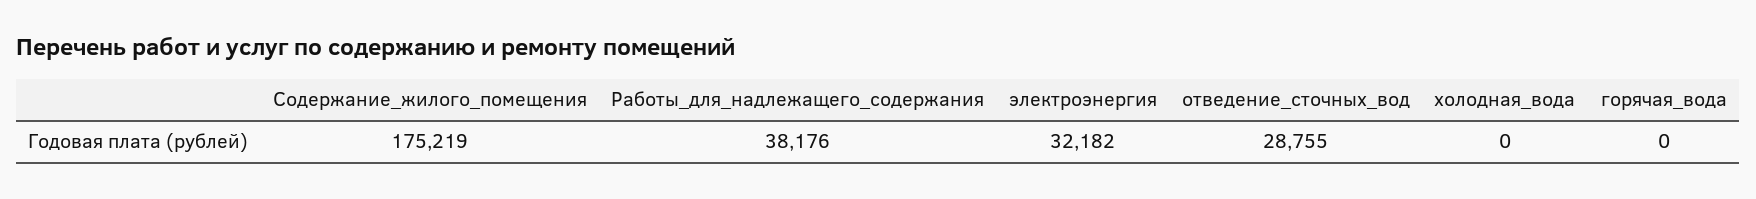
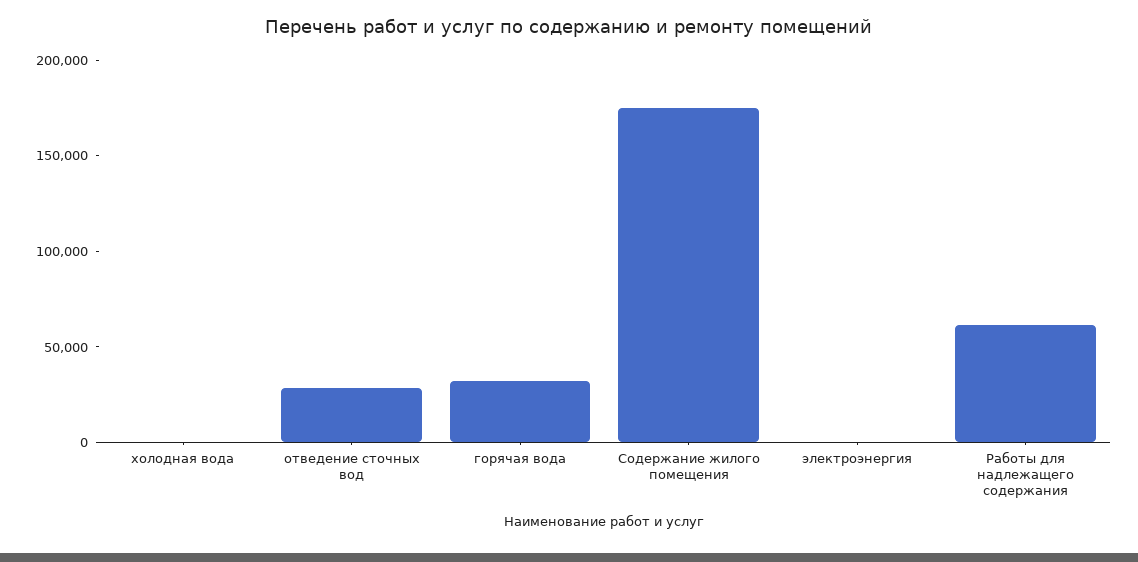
Работы_для_надлежащего_содержания: 38176 -> 60000
электроэнергия: 32182 -> 0
горячая_вода: 0 -> 30000

